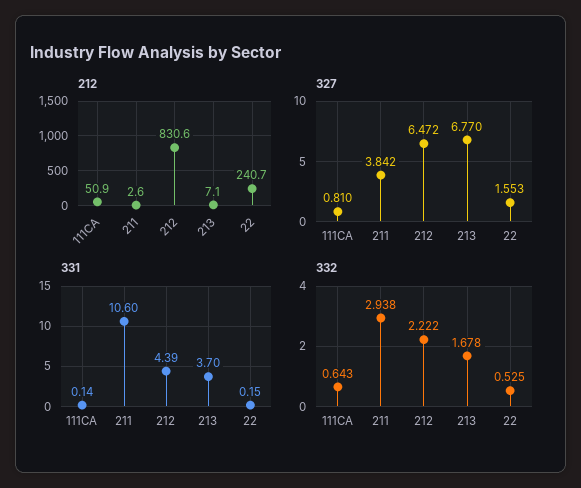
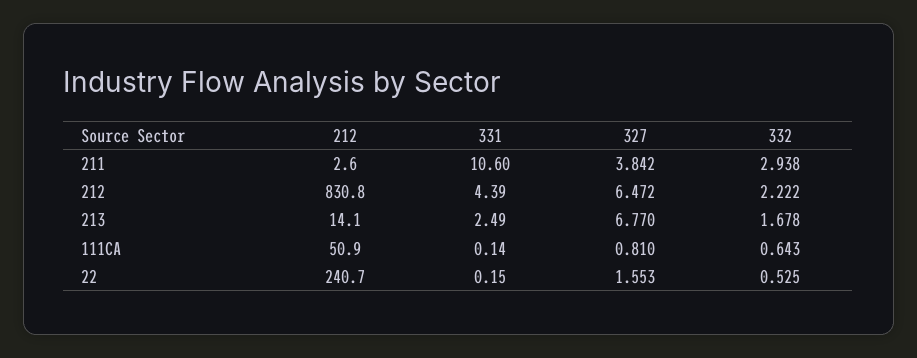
212, 212: 830.6 -> 830.8
212, 213: 7.1 -> 14.1
331, 213: 3.7 -> 2.49

